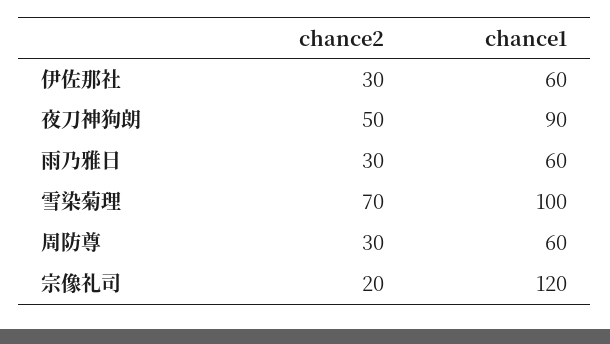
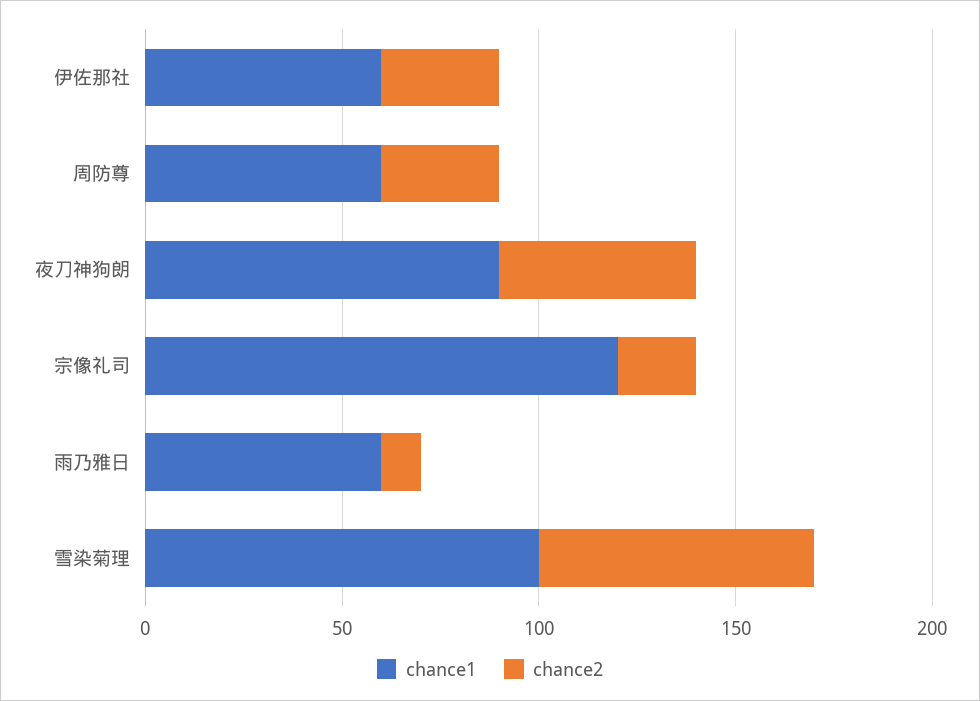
chance2, 雨乃雅日: 30 -> 10

